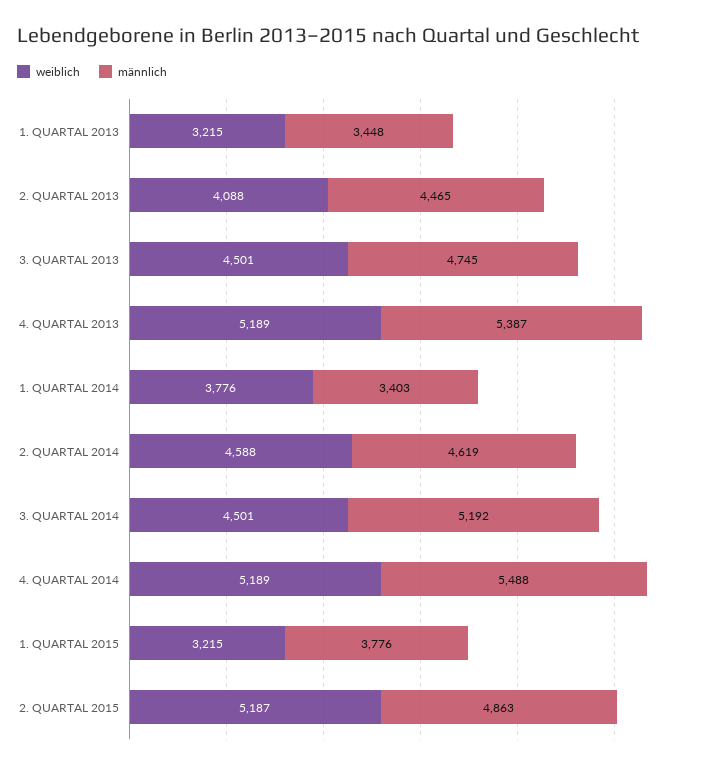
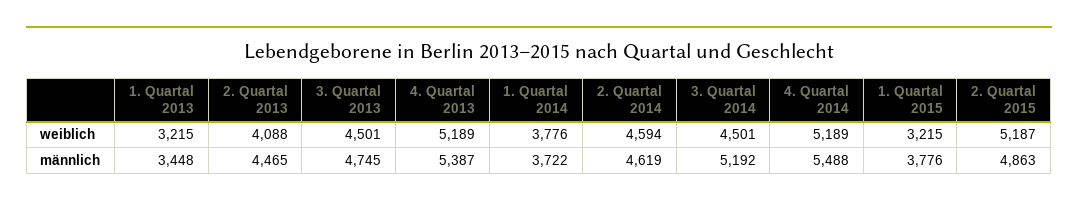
männlich, 1. QUARTAL 2014: 3403 -> 3722
weiblich, 2. QUARTAL 2014: 4588 -> 4594

